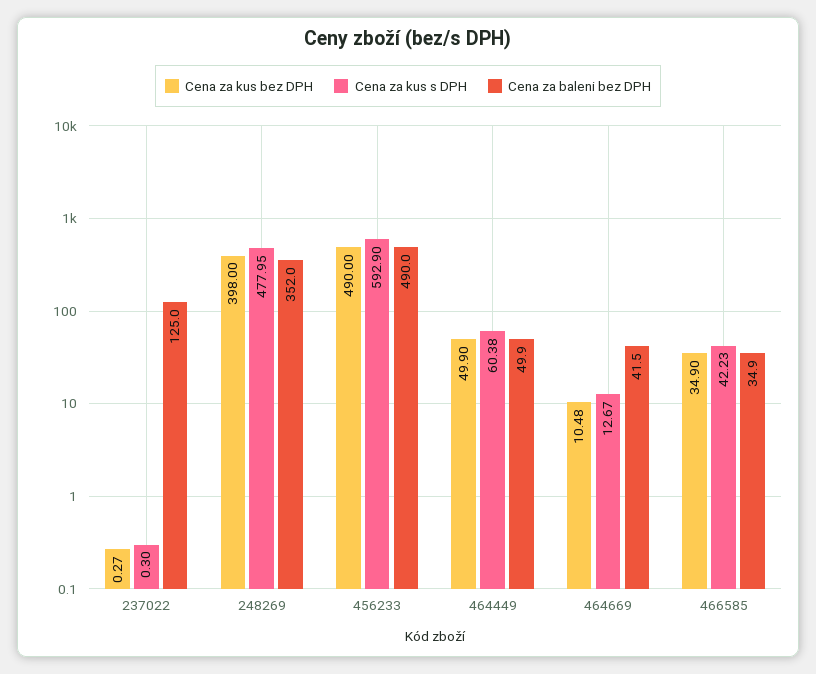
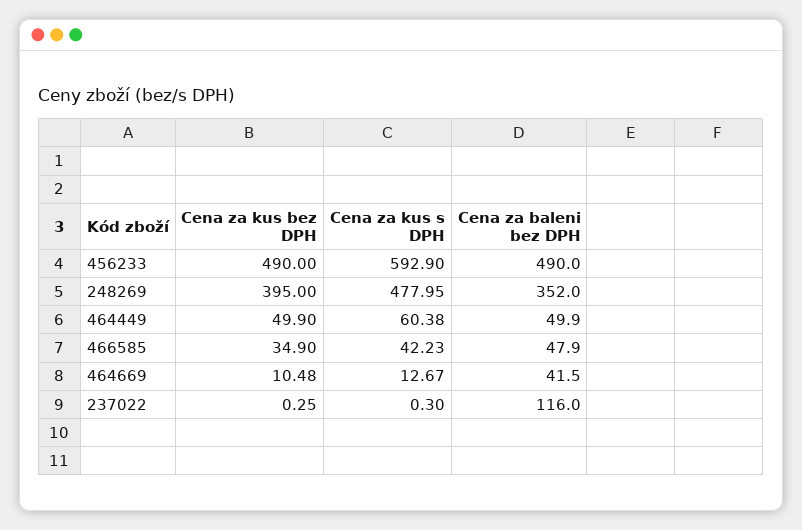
Cena za kus bez DPH, 237022: 0.27 -> 0.25
Cena za baleni bez DPH, 237022: 125 -> 116
Cena za kus bez DPH, 248269: 398 -> 395
Cena za baleni bez DPH, 466585: 34.9 -> 47.9

